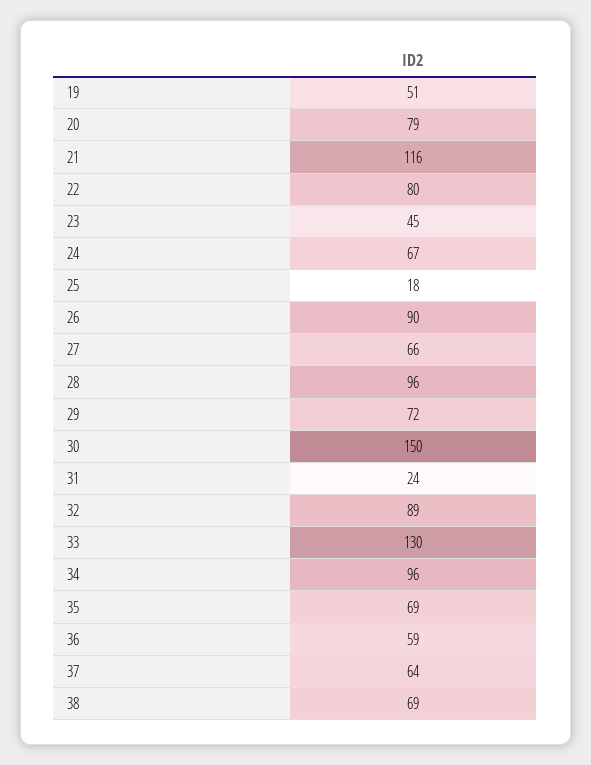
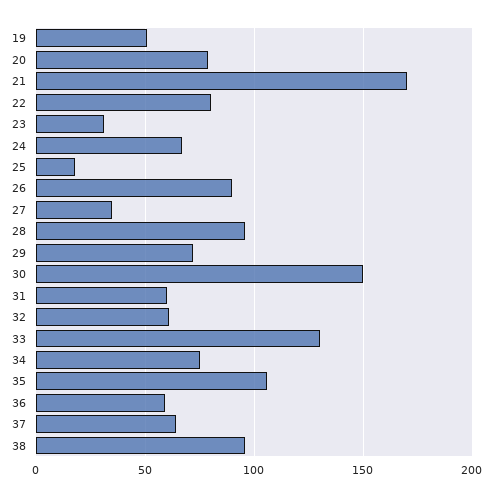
21: 116 -> 170
23: 45 -> 30
27: 66 -> 35
31: 24 -> 60
32: 89 -> 60
34: 96 -> 75
35: 69 -> 105
38: 69 -> 95

